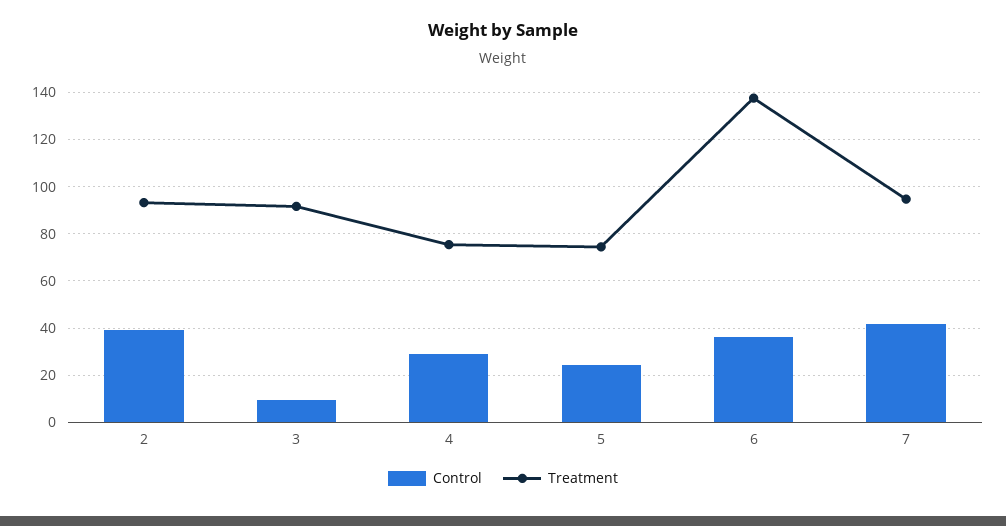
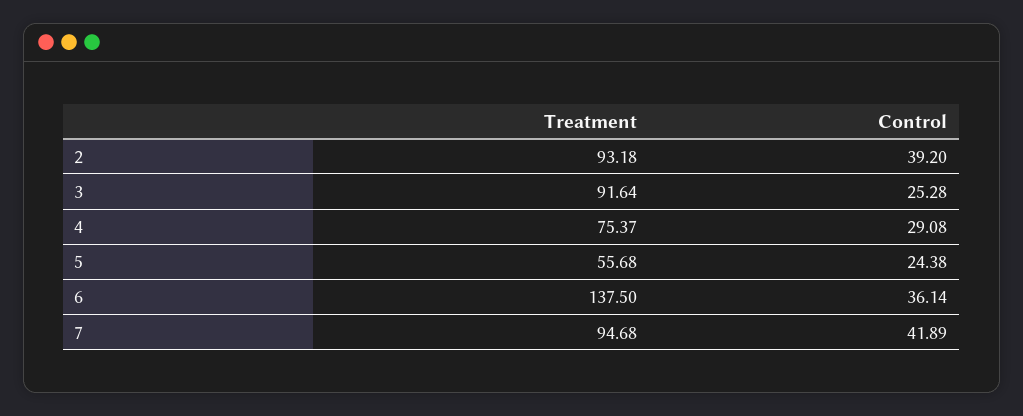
Control, 3: 10 -> 25.28
Treatment, 5: 75 -> 55.68

